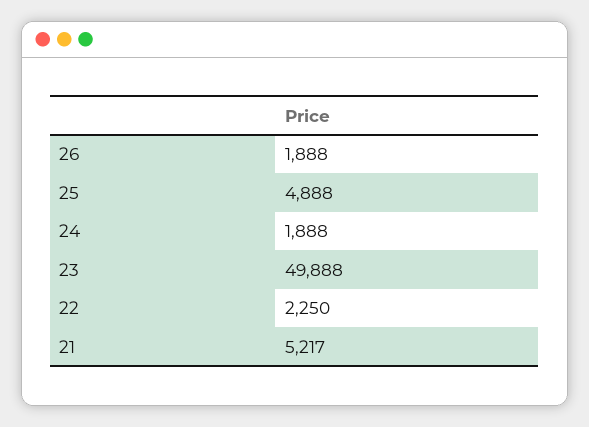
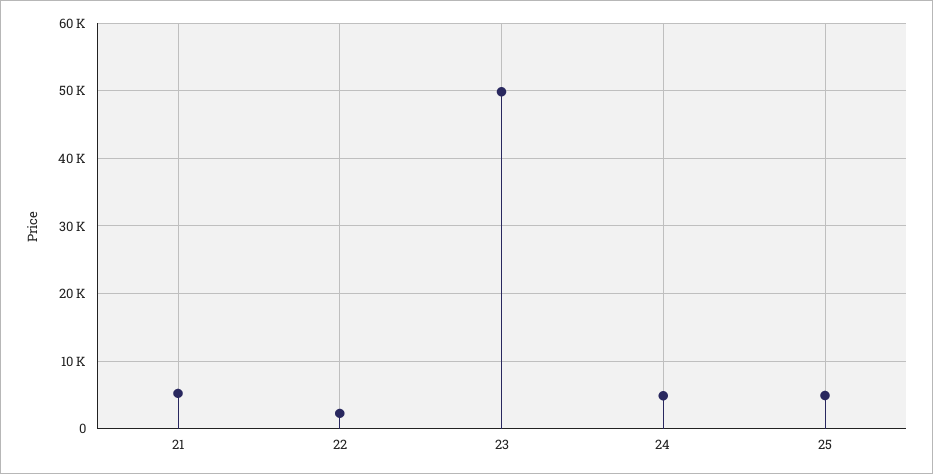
26: 1888 -> none
24: 1888 -> 5000

